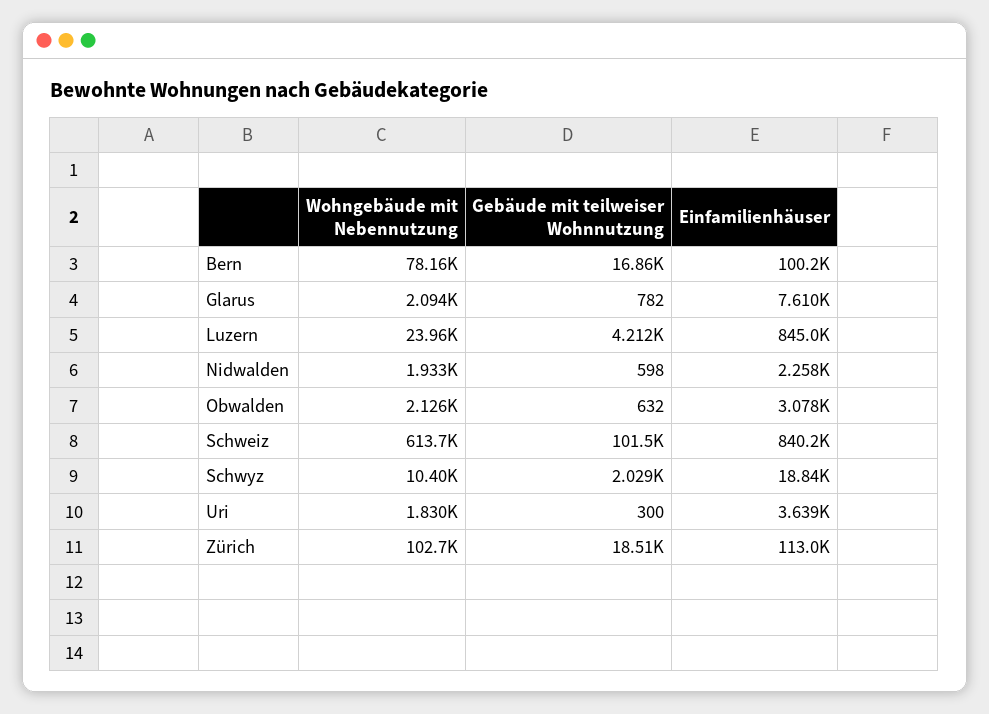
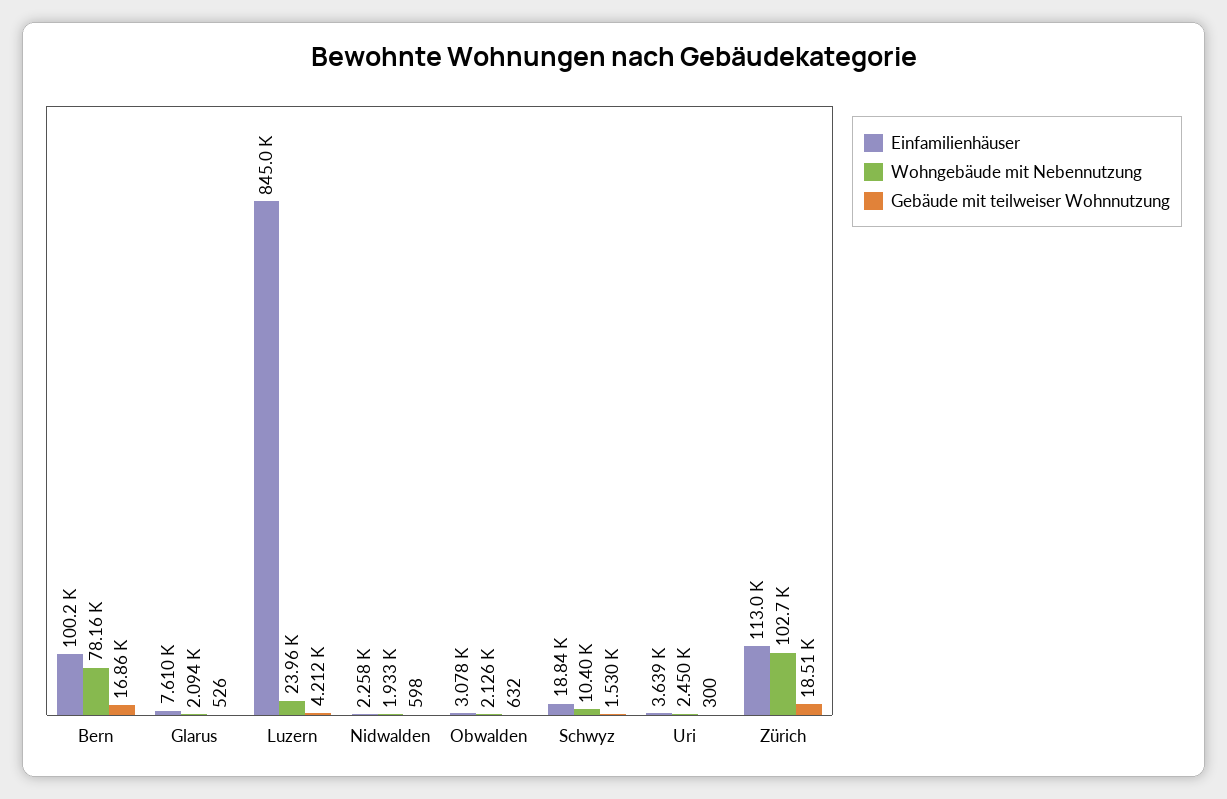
Gebäude mit teilweiser Wohnnutzung, Glarus: 782 -> 526
Wohngebäude mit Nebennutzung, Schweiz: 613700 -> none
Gebäude mit teilweiser Wohnnutzung, Schweiz: 101500 -> none
Einfamilienhäuser, Schweiz: 840200 -> none
Gebäude mit teilweiser Wohnnutzung, Schwyz: 2029 -> 1530
Wohngebäude mit Nebennutzung, Uri: 1830 -> 2450

